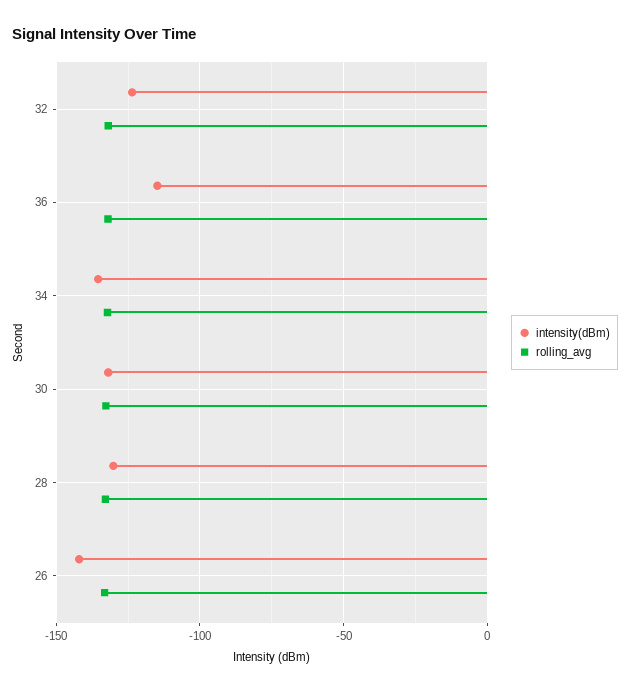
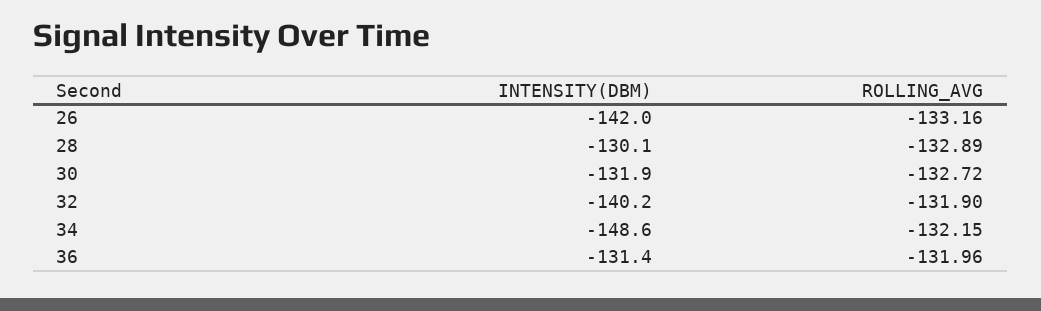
intensity(dBm), 32: -125 -> -140.2
intensity(dBm), 36: -115 -> -131.4
intensity(dBm), 34: -135 -> -148.6

